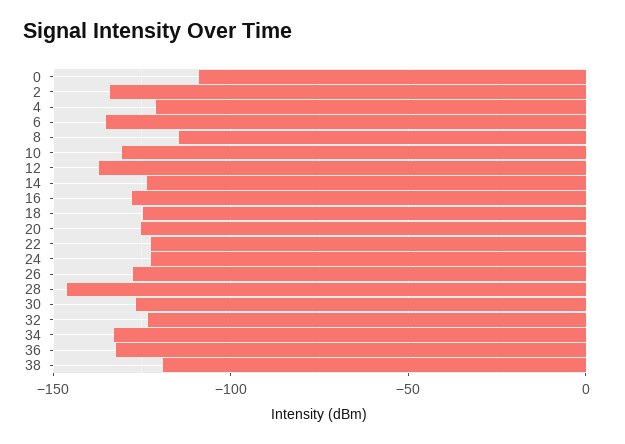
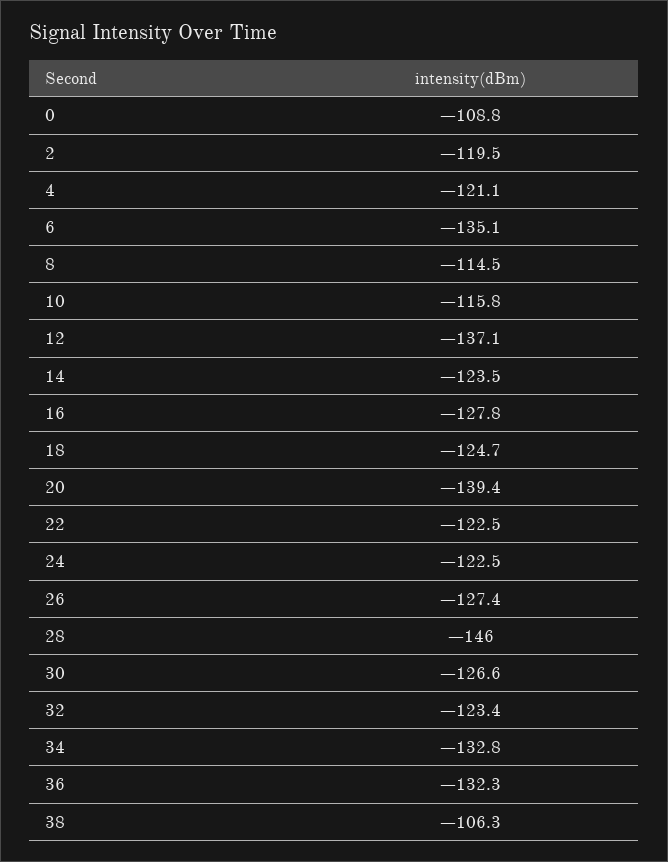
2: -135 -> -119.5
10: -130 -> -115.8
20: -125 -> -139.4
38: -120 -> -106.3

